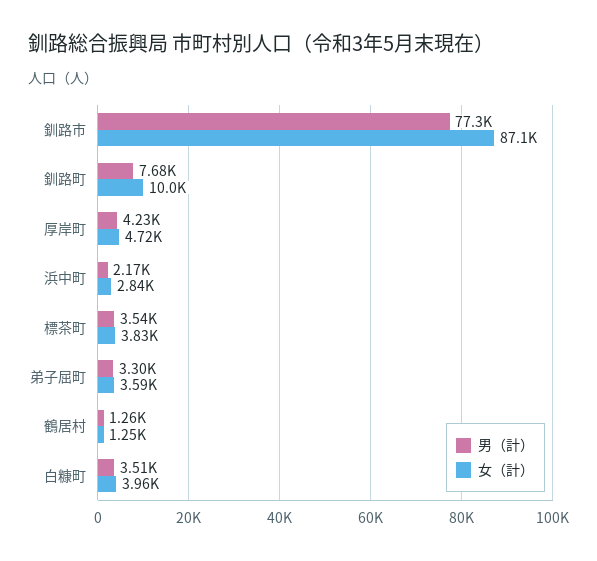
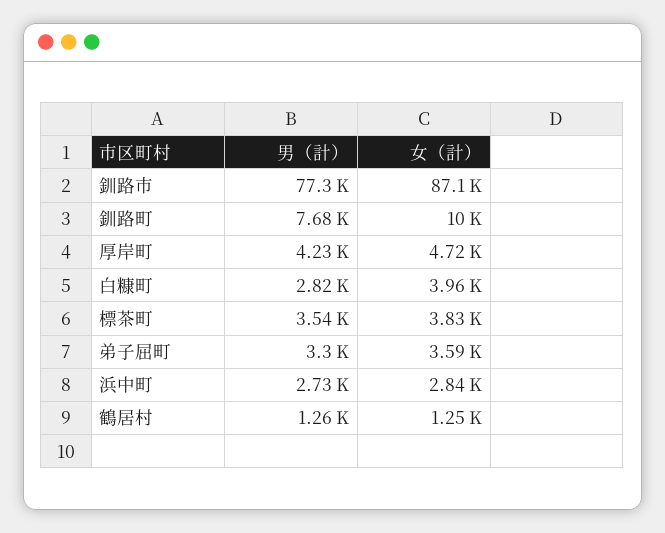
男（計）, 浜中町: 2170 -> 2730
男（計）, 白糠町: 3510 -> 2820

